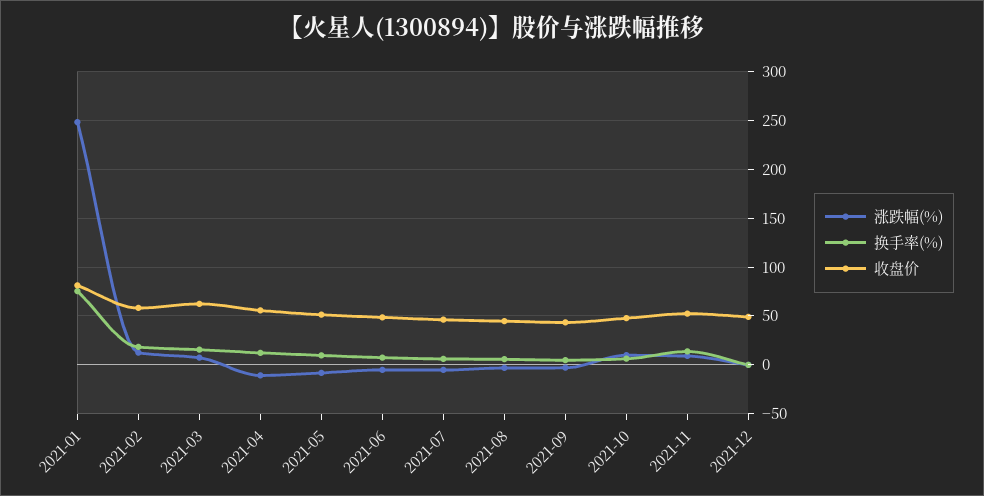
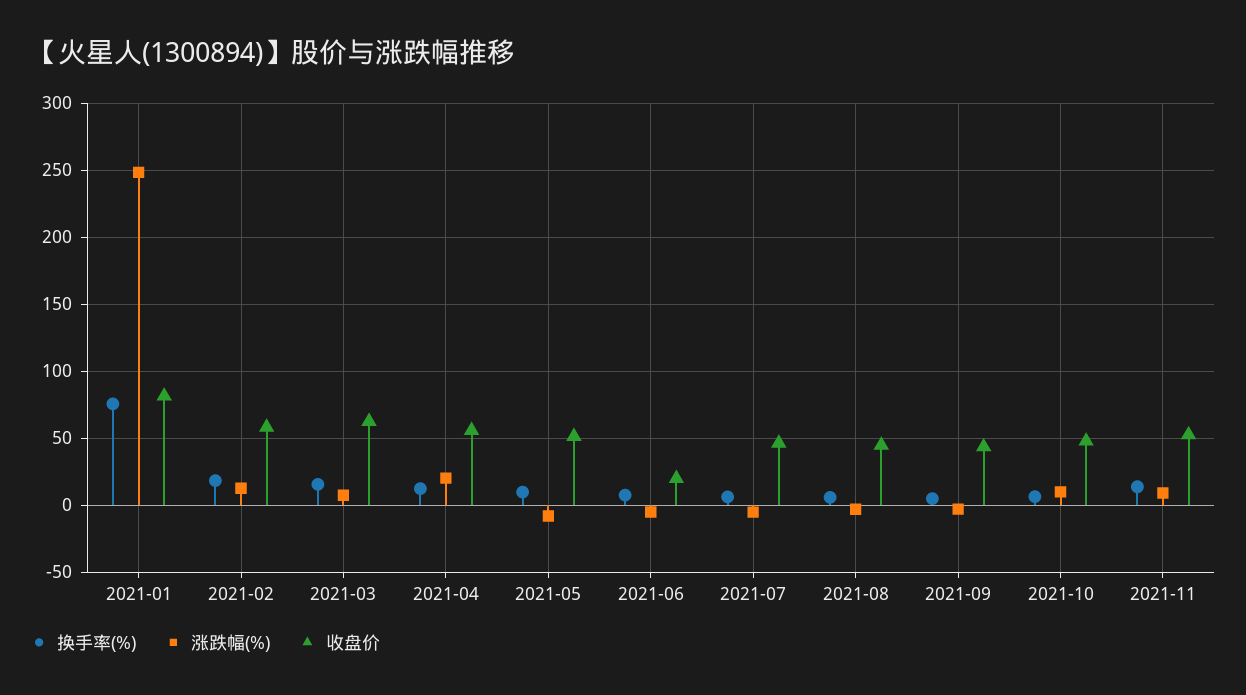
涨跌幅(%), 2021-04: -10 -> 20
收盘价, 2021-06: 50 -> 20
涨跌幅(%), 2021-12: 0 -> none
换手率(%), 2021-12: 0 -> none
收盘价, 2021-12: 50 -> none

